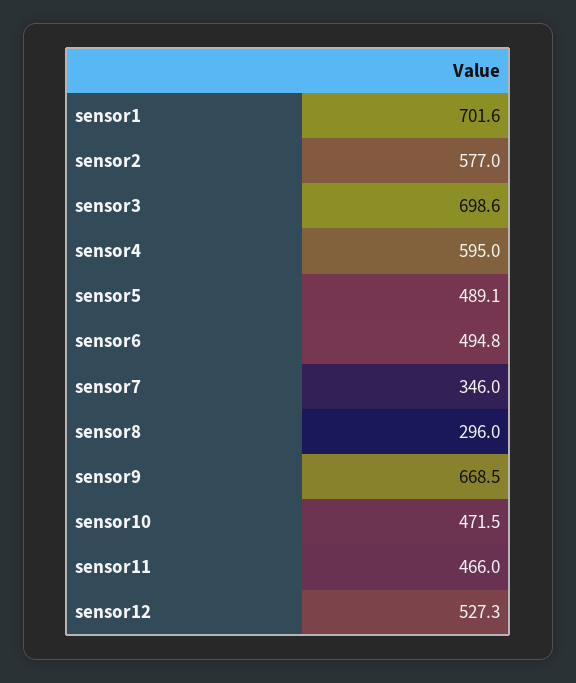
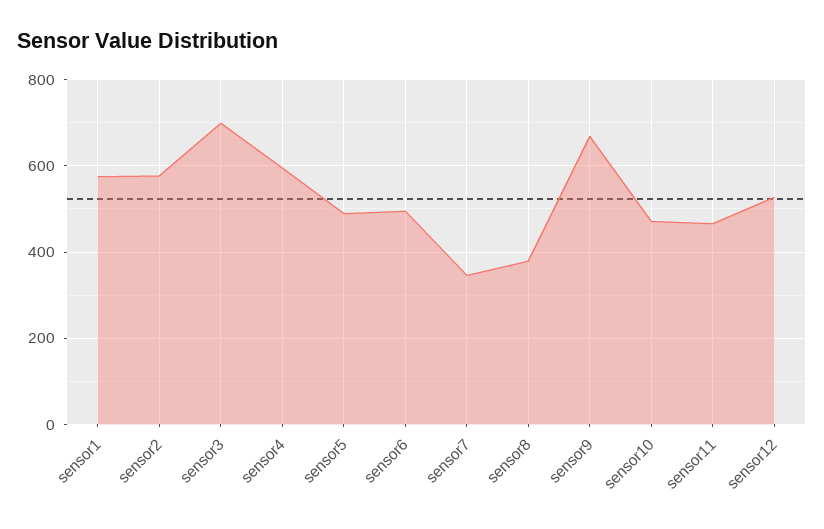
sensor1: 701.6 -> 580
sensor8: 296 -> 380

